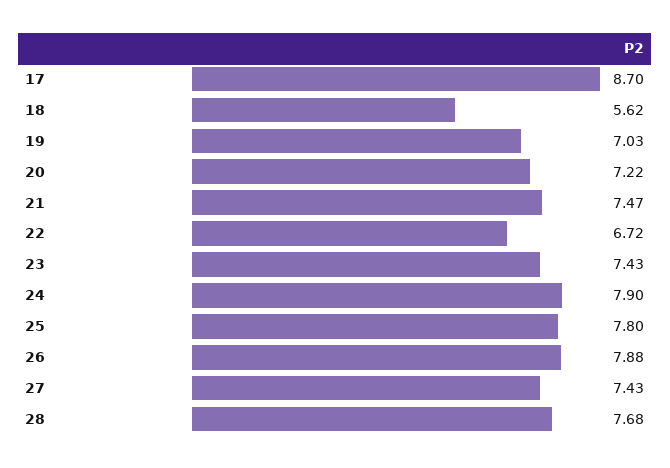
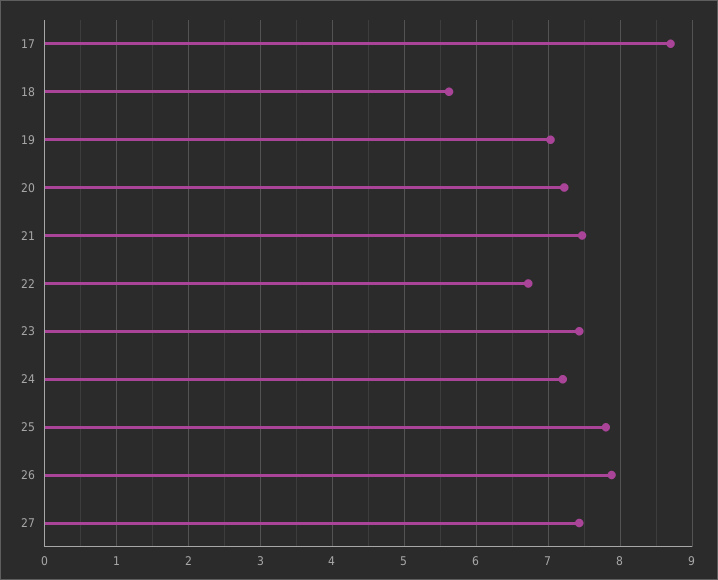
24: 7.9 -> 7.2
28: 7.68 -> none

